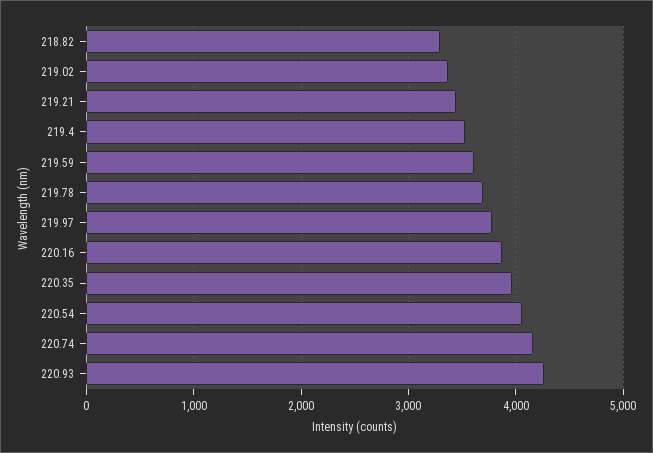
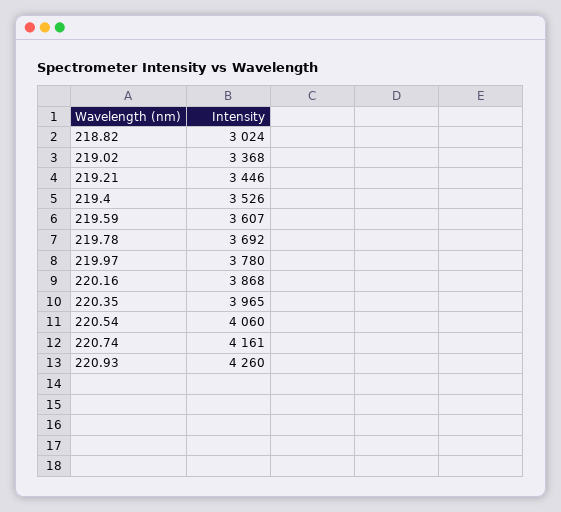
218.82: 3300 -> 3024

